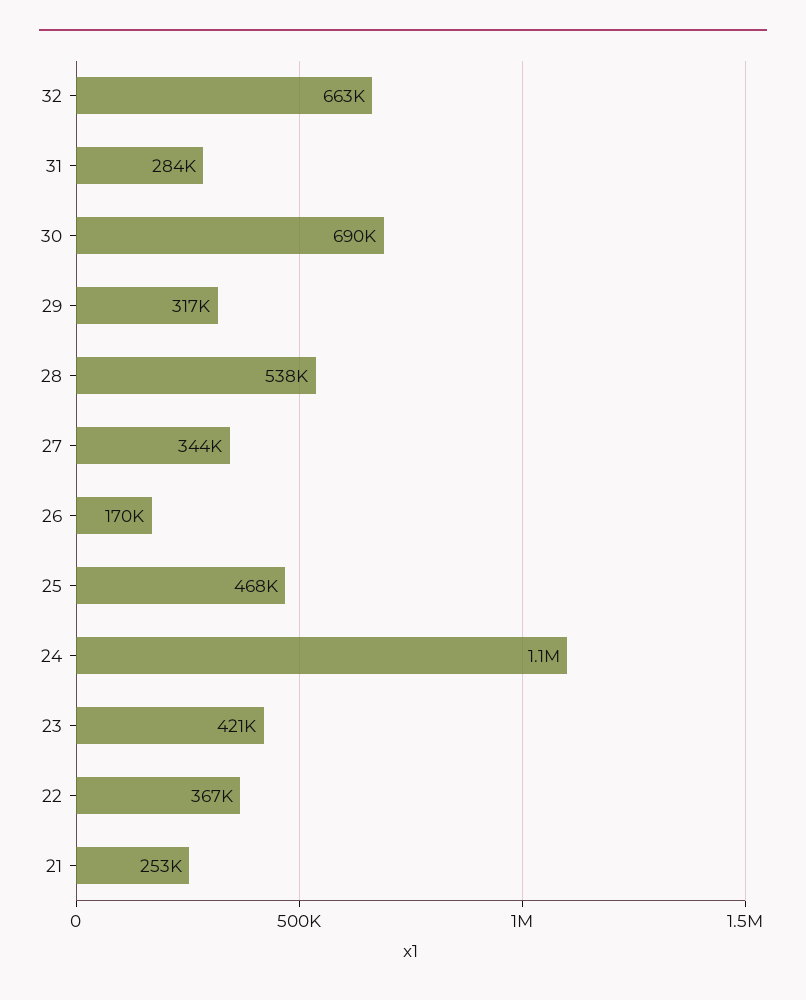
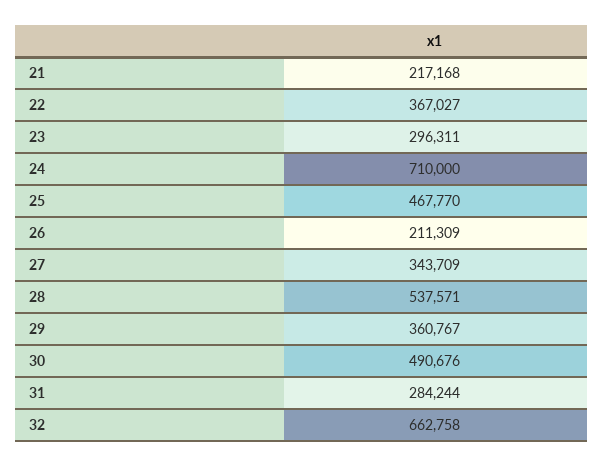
30: 690000 -> 490676
29: 317000 -> 360767
26: 170000 -> 211309
24: 1100000 -> 710000
23: 421000 -> 296311
21: 253000 -> 217168

